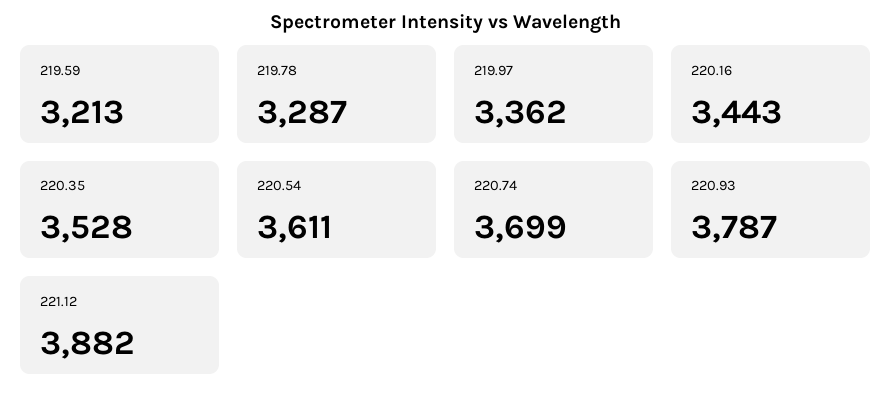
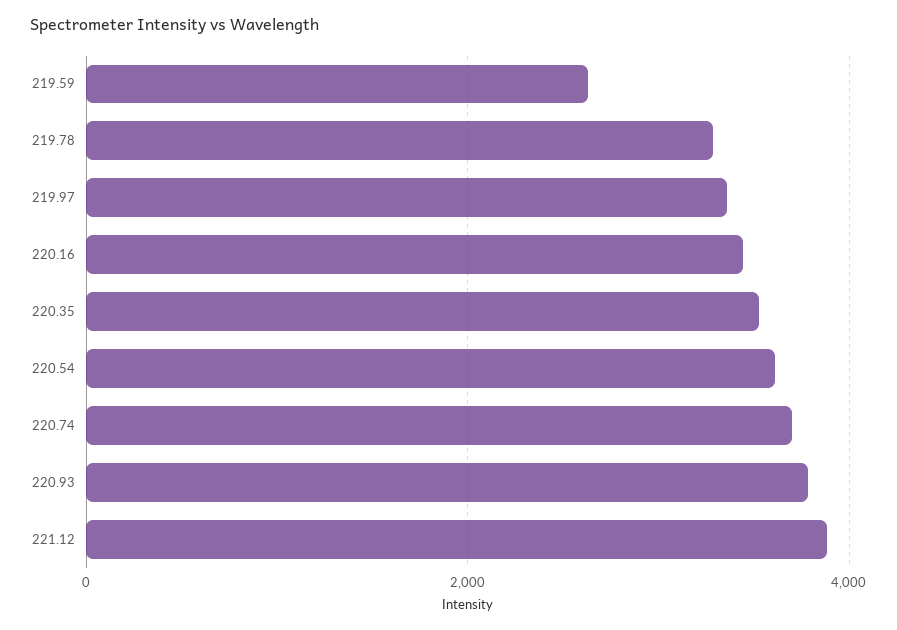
219.59: 3213 -> 2600

